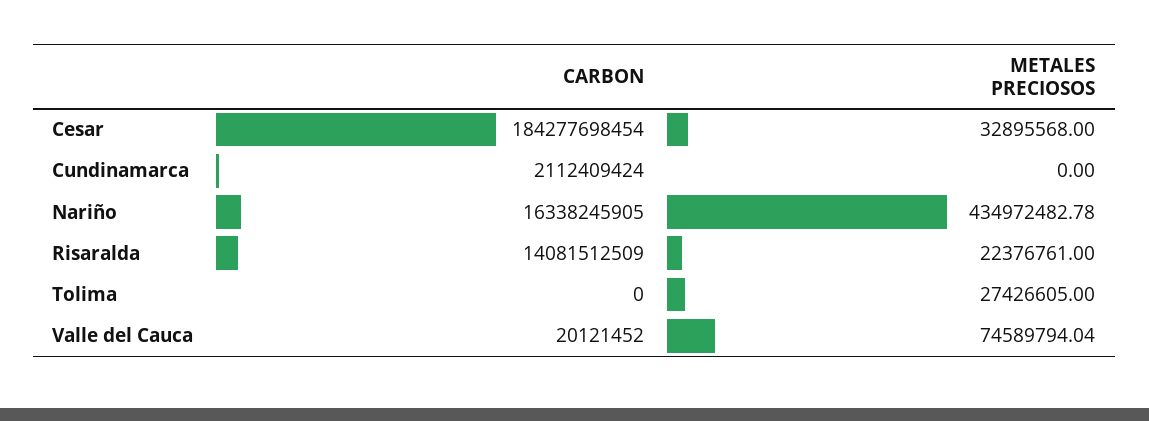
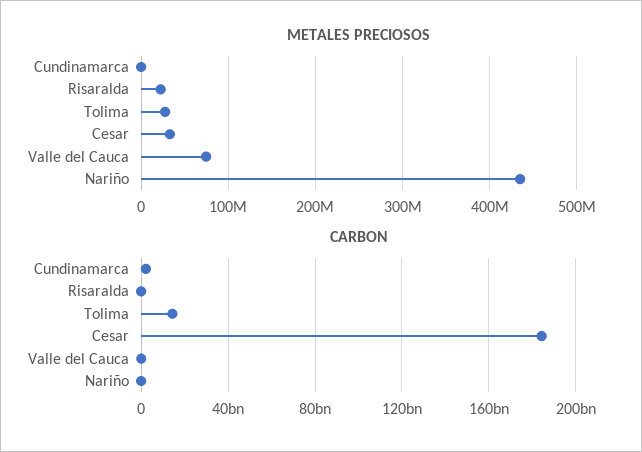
CARBON, Nariño: 16338245905 -> 0
CARBON, Risaralda: 14081512509 -> 0
CARBON, Tolima: 0 -> 15000000000

